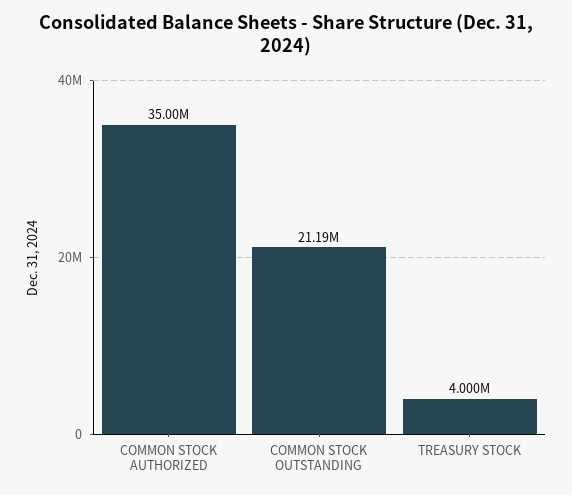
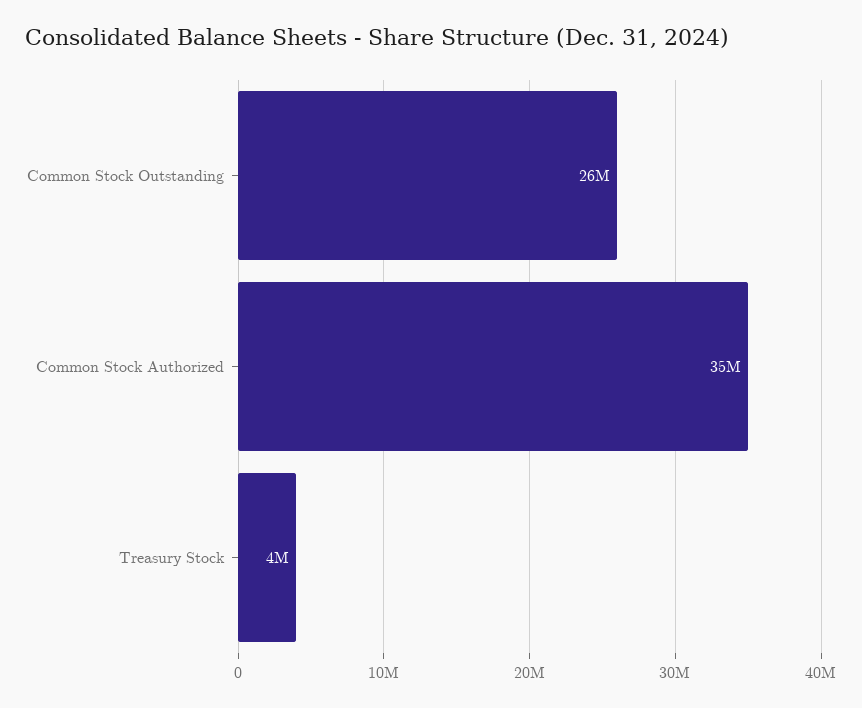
COMMON STOCK OUTSTANDING: 21190000 -> 26000000

